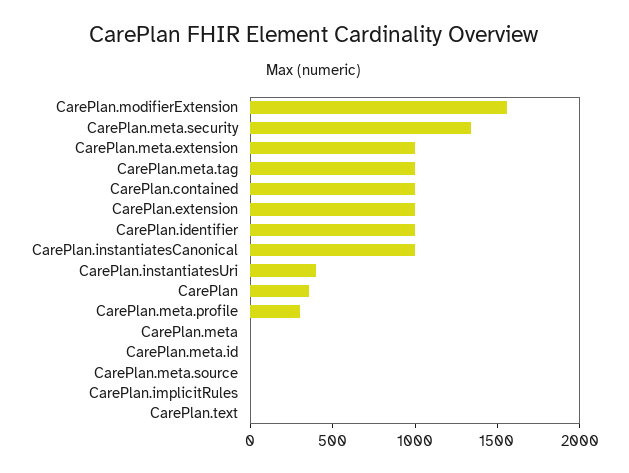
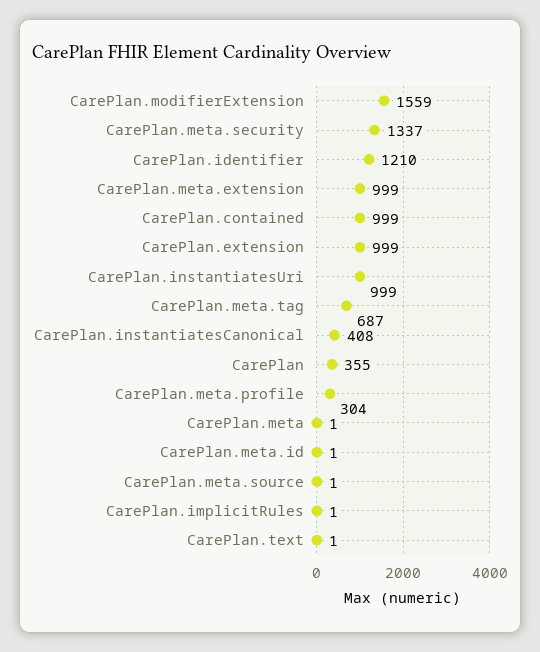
CarePlan.meta.tag: 1000 -> 687
CarePlan.identifier: 1000 -> 1210
CarePlan.instantiatesCanonical: 1000 -> 408
CarePlan.instantiatesUri: 400 -> 999

